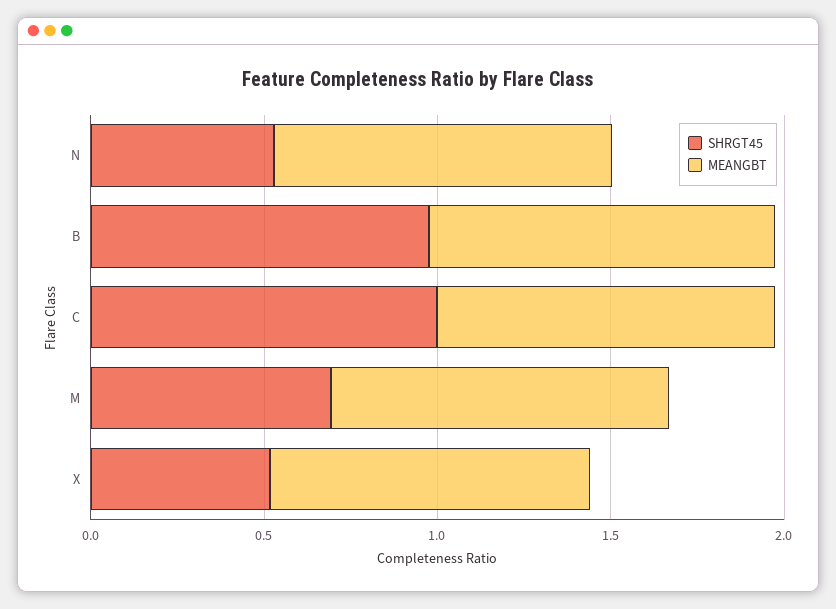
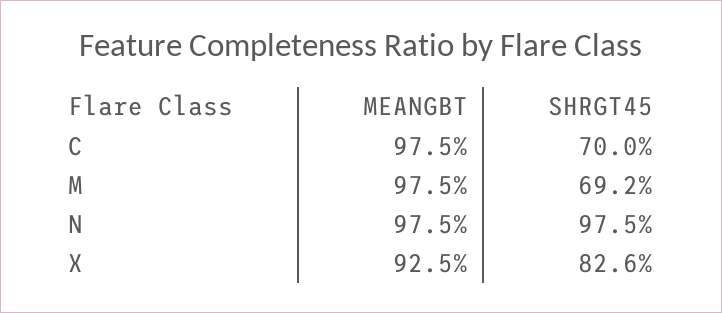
SHRGT45, N: 0.5 -> 0.975
SHRGT45, B: 1 -> none
MEANGBT, B: 1 -> none
SHRGT45, C: 1 -> 0.7
SHRGT45, X: 0.5 -> 0.826

